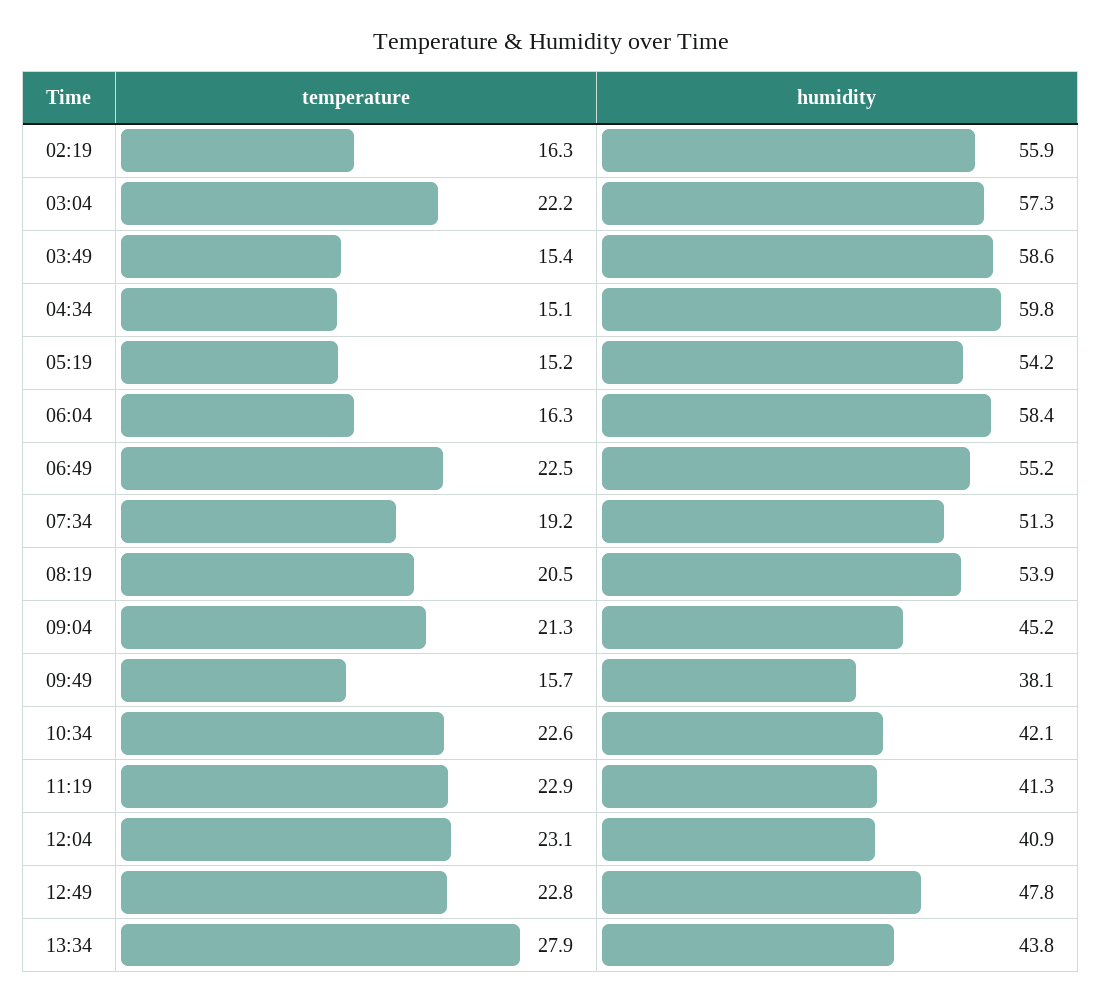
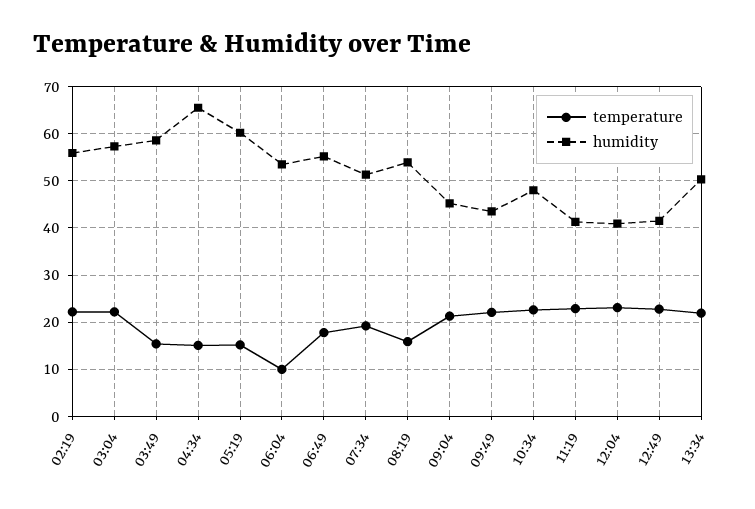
temperature, 02:19: 16.3 -> 22
humidity, 04:34: 59.8 -> 66
humidity, 05:19: 54.2 -> 60
temperature, 06:04: 16.3 -> 10
humidity, 06:04: 58.4 -> 54
temperature, 06:49: 22.5 -> 18
temperature, 08:19: 20.5 -> 16
temperature, 09:49: 15.7 -> 22
humidity, 09:49: 38.1 -> 44
humidity, 10:34: 42.1 -> 48
humidity, 12:49: 47.8 -> 42
temperature, 13:34: 27.9 -> 22
humidity, 13:34: 43.8 -> 50

